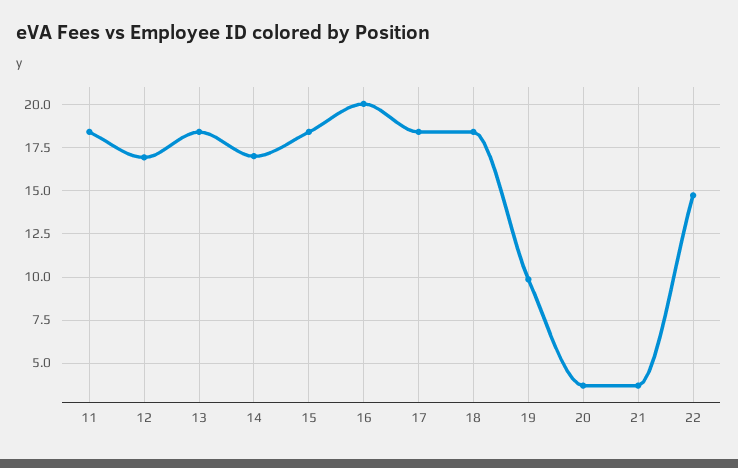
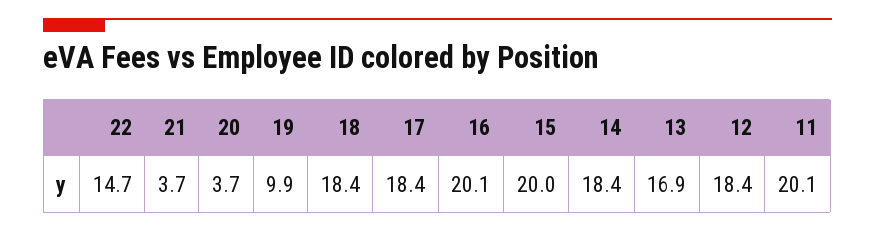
11: 18.5 -> 20.1
12: 17 -> 18.4
13: 18.5 -> 16.9
14: 17 -> 18.4
15: 18.5 -> 20

